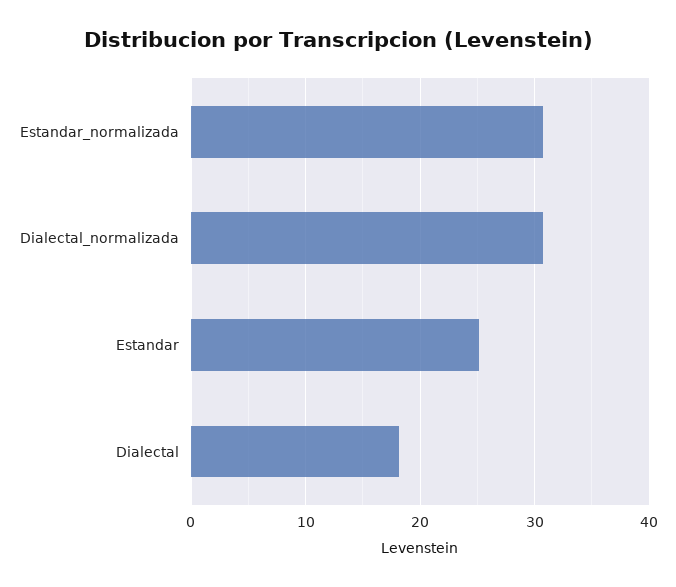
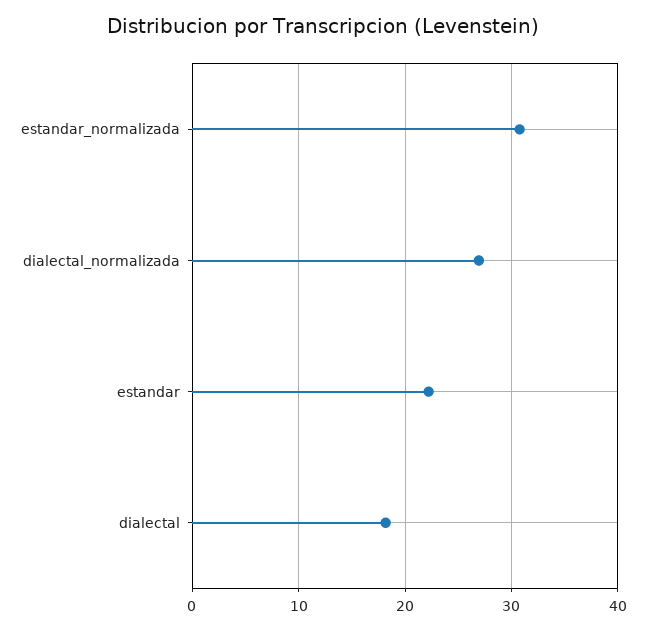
Dialectal_normalizada: 31 -> 27
Estandar: 25 -> 22

